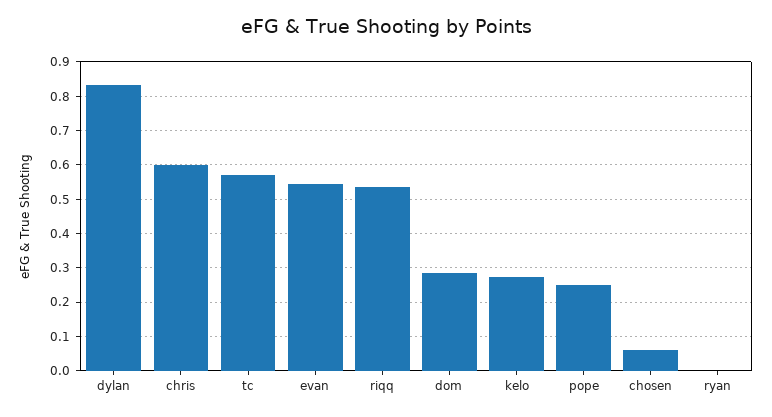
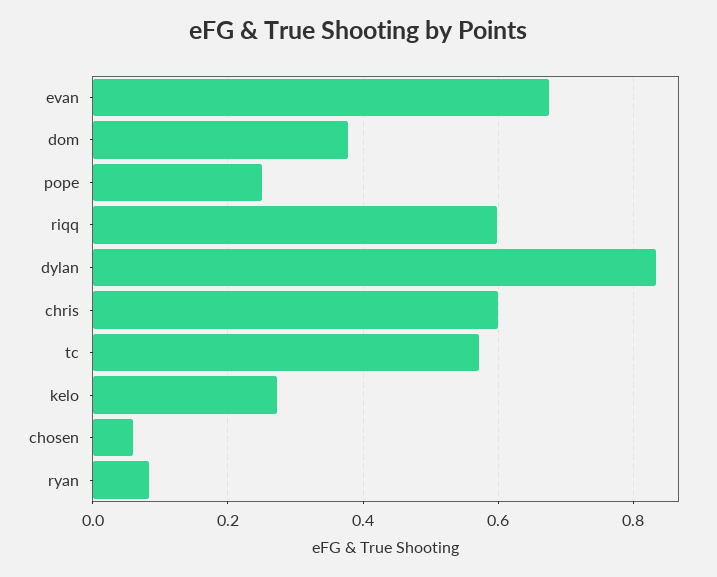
evan: 0.54 -> 0.68
riqq: 0.54 -> 0.6
dom: 0.28 -> 0.38
ryan: 0 -> 0.08

